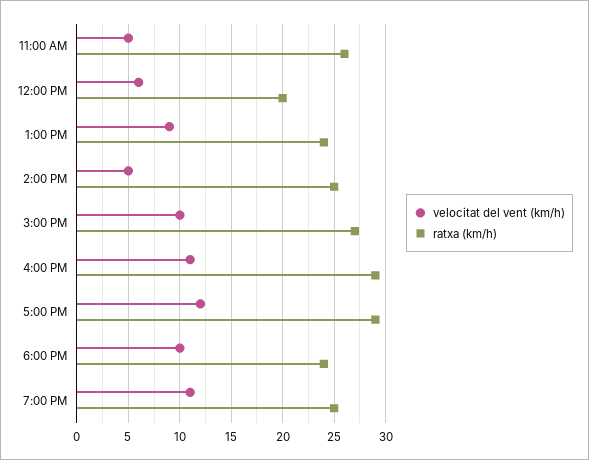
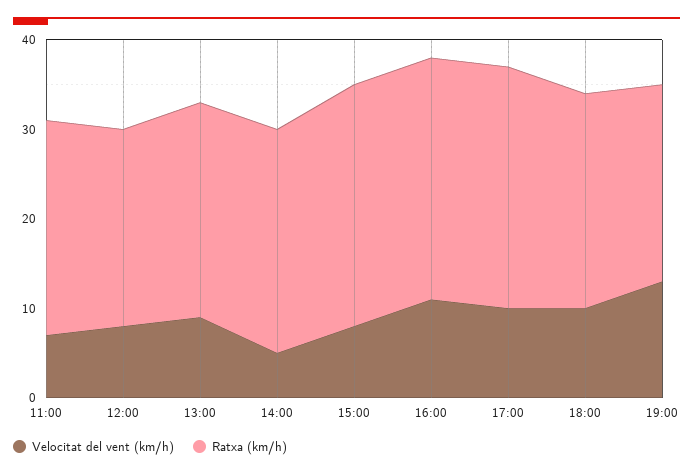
velocitat del vent (km/h), 11:00 AM: 5 -> 7
ratxa (km/h), 11:00 AM: 26 -> 24
velocitat del vent (km/h), 12:00 PM: 6 -> 8
ratxa (km/h), 12:00 PM: 20 -> 22
velocitat del vent (km/h), 3:00 PM: 10 -> 8
ratxa (km/h), 4:00 PM: 29 -> 27
velocitat del vent (km/h), 5:00 PM: 12 -> 10
ratxa (km/h), 5:00 PM: 29 -> 27
velocitat del vent (km/h), 7:00 PM: 11 -> 13
ratxa (km/h), 7:00 PM: 25 -> 22

